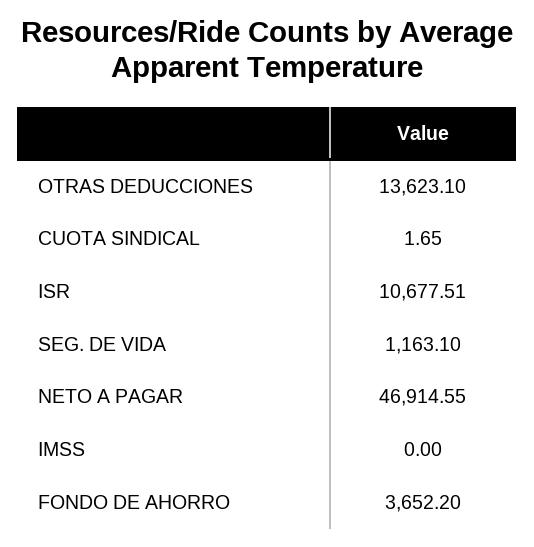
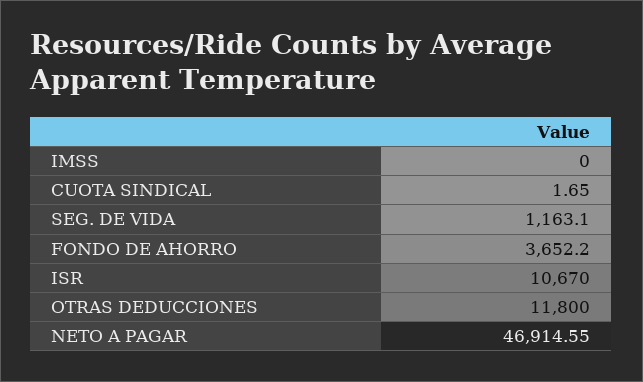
OTRAS DEDUCCIONES: 13623.1 -> 11800
ISR: 10677.51 -> 10670

